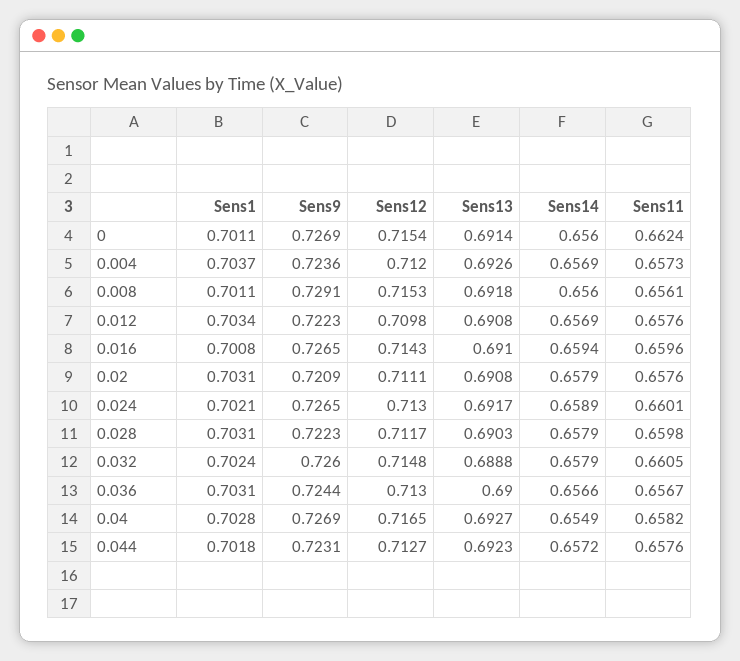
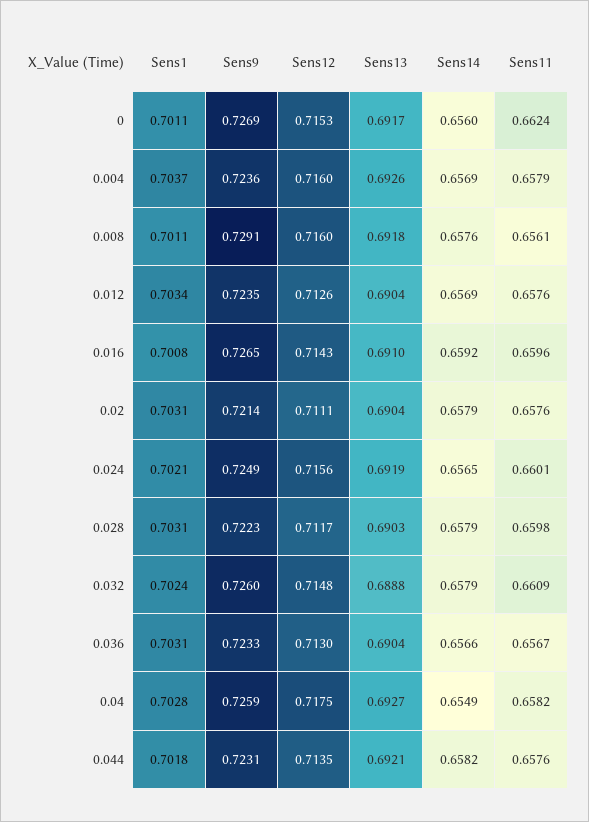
Sens12, 0: 0.7154 -> 0.7153
Sens13, 0: 0.6914 -> 0.6917
Sens12, 0.004: 0.712 -> 0.716
Sens11, 0.004: 0.6573 -> 0.6579
Sens12, 0.008: 0.7153 -> 0.716
Sens14, 0.008: 0.656 -> 0.6576
Sens9, 0.012: 0.7223 -> 0.7235
Sens12, 0.012: 0.7098 -> 0.7126
Sens13, 0.012: 0.6908 -> 0.6904
Sens14, 0.016: 0.6594 -> 0.6592
Sens9, 0.02: 0.7209 -> 0.7214
Sens13, 0.02: 0.6908 -> 0.6904
Sens9, 0.024: 0.7265 -> 0.7249
Sens12, 0.024: 0.713 -> 0.7156
Sens13, 0.024: 0.6917 -> 0.6919
Sens14, 0.024: 0.6589 -> 0.6565
Sens11, 0.032: 0.6605 -> 0.6609
Sens9, 0.036: 0.7244 -> 0.7233
Sens13, 0.036: 0.69 -> 0.6904
Sens9, 0.04: 0.7269 -> 0.7259
Sens12, 0.04: 0.7165 -> 0.7175
Sens12, 0.044: 0.7127 -> 0.7135
Sens13, 0.044: 0.6923 -> 0.6921
Sens14, 0.044: 0.6572 -> 0.6582

